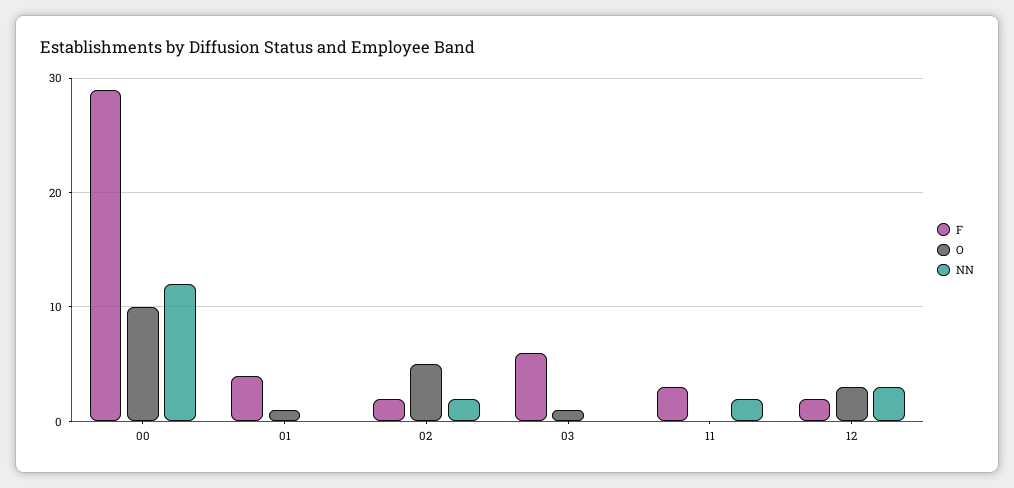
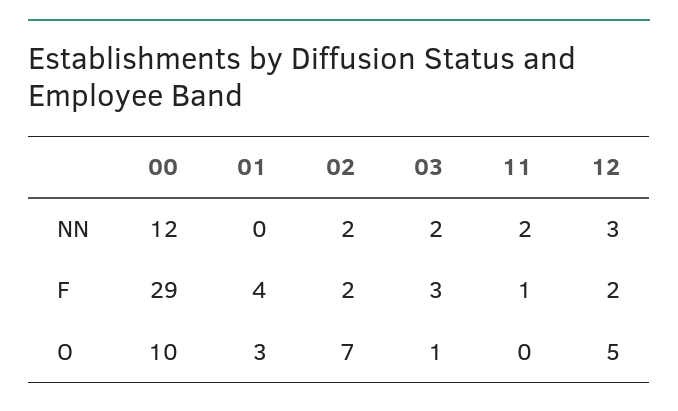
O, 01: 1 -> 3
O, 02: 5 -> 7
F, 03: 6 -> 3
NN, 03: 0 -> 2
F, 11: 3 -> 1
O, 12: 3 -> 5

